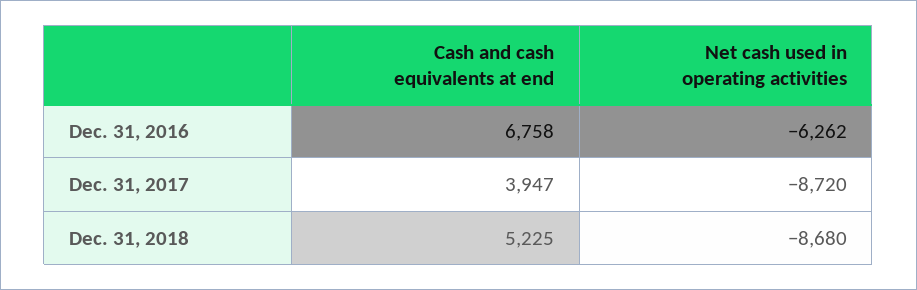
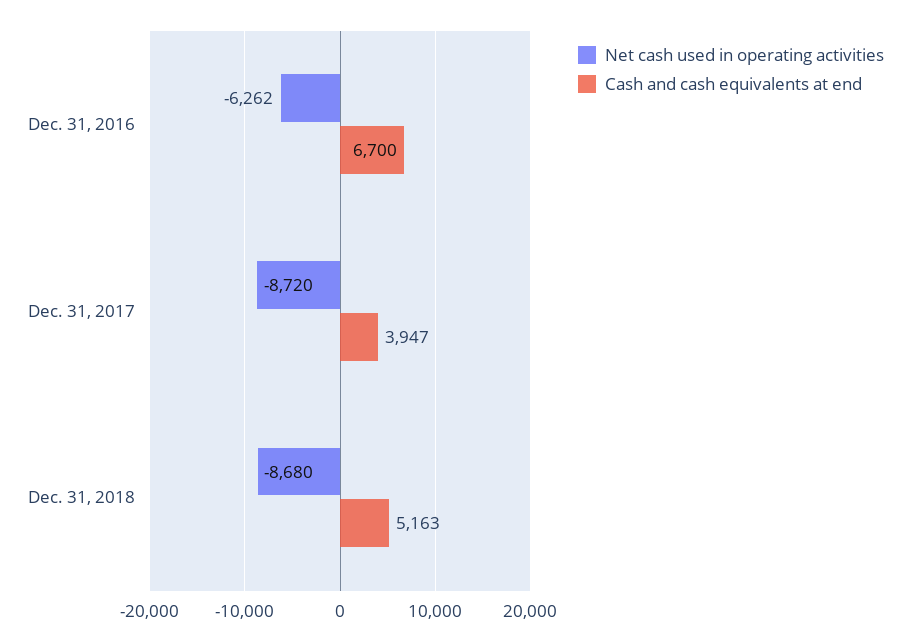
Cash and cash equivalents at end, Dec. 31, 2016: 6758 -> 6700
Cash and cash equivalents at end, Dec. 31, 2018: 5225 -> 5163

